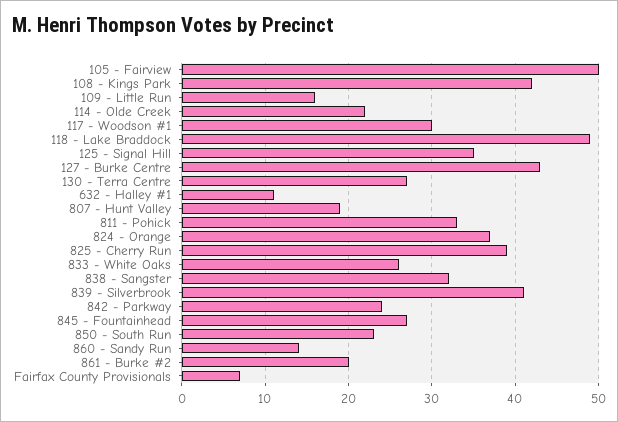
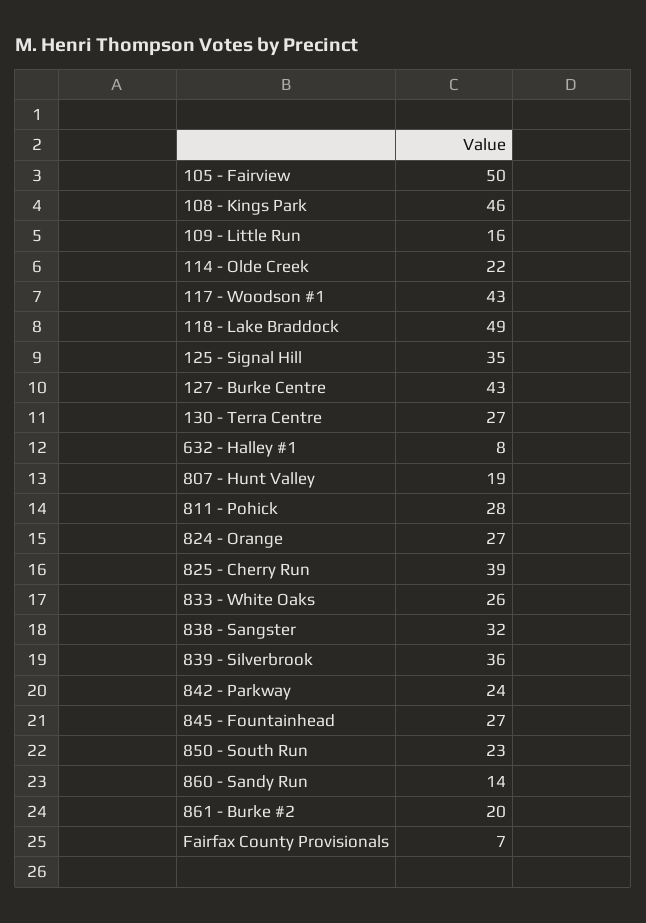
108 - Kings Park: 42 -> 46
117 - Woodson #1: 30 -> 43
632 - Halley #1: 11 -> 8
811 - Pohick: 33 -> 28
824 - Orange: 37 -> 27
839 - Silverbrook: 41 -> 36

